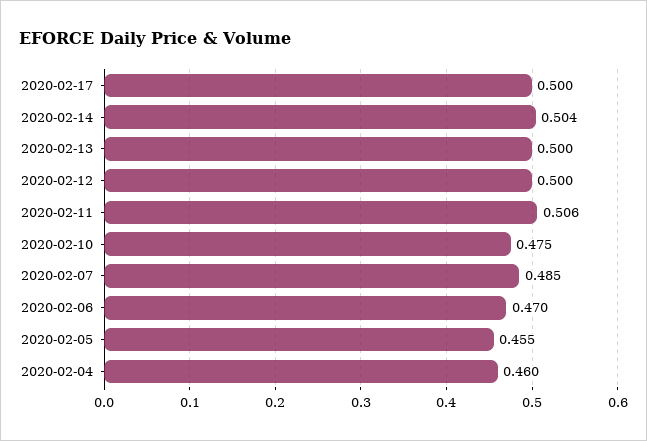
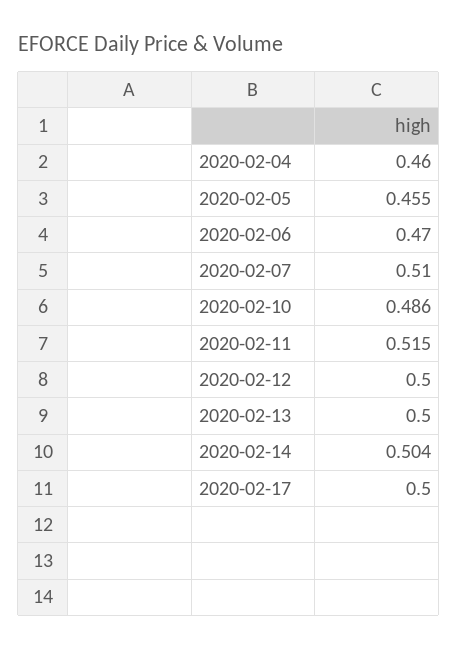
2020-02-11: 0.506 -> 0.515
2020-02-10: 0.475 -> 0.486
2020-02-07: 0.485 -> 0.51

